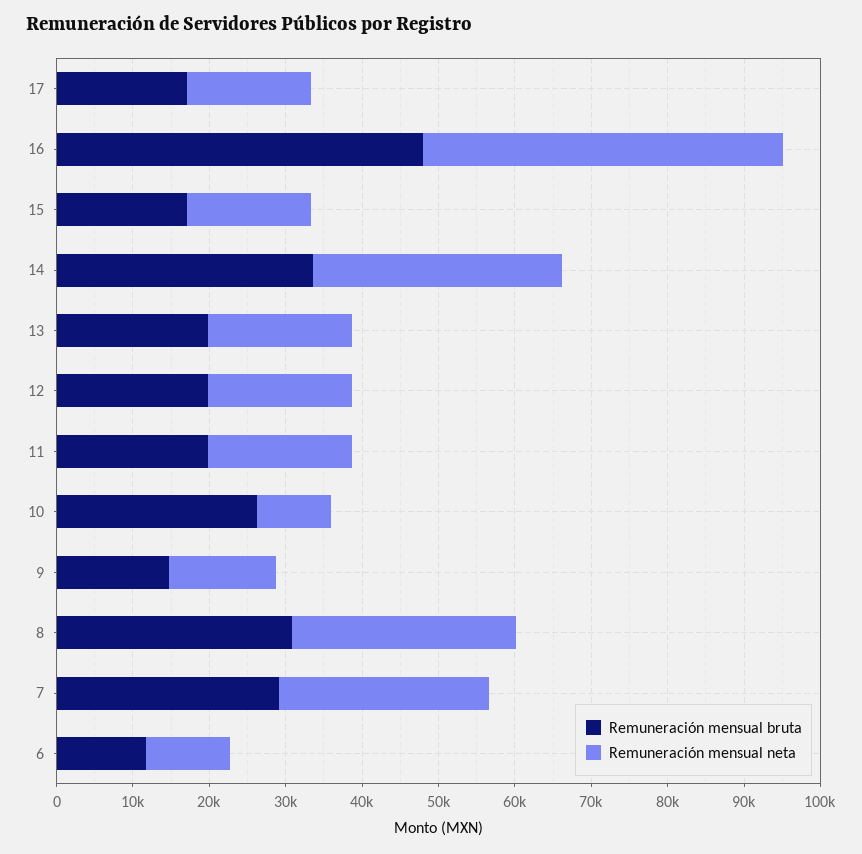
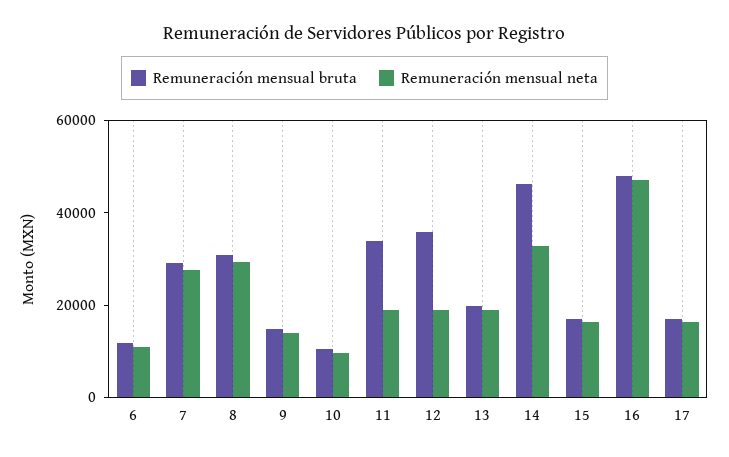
Remuneración mensual bruta, 14: 34000 -> 45000
Remuneración mensual bruta, 12: 20000 -> 35000
Remuneración mensual bruta, 11: 20000 -> 35000
Remuneración mensual bruta, 10: 26000 -> 10000

